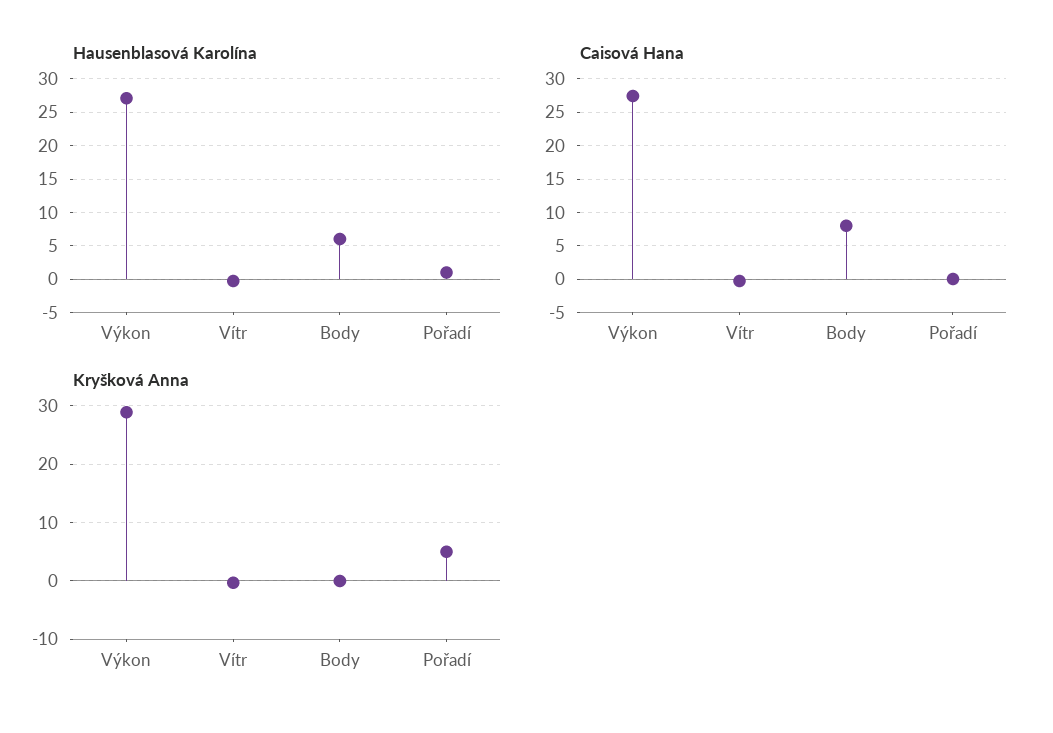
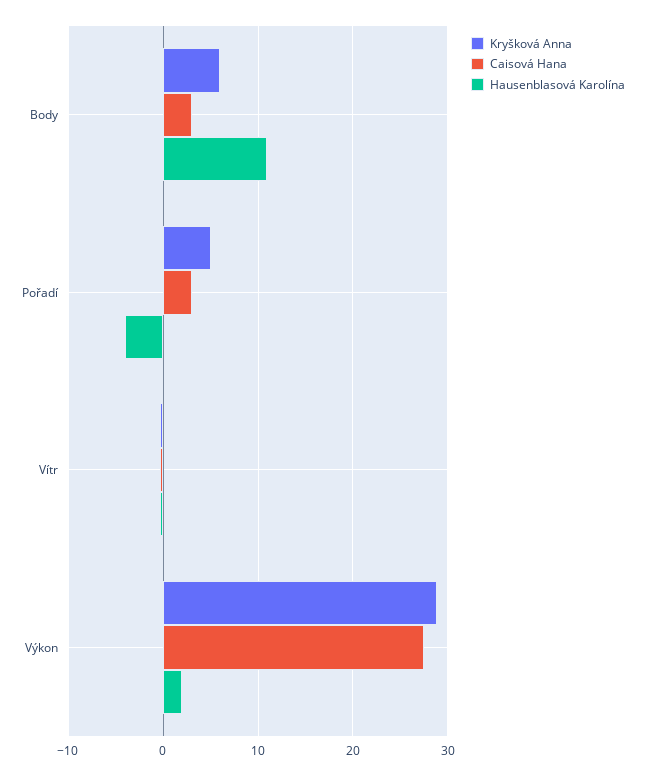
Hausenblasová Karolína, Výkon: 27 -> 2
Hausenblasová Karolína, Body: 6 -> 11
Hausenblasová Karolína, Pořadí: 1 -> -4
Caisová Hana, Body: 8 -> 3
Caisová Hana, Pořadí: 0 -> 3
Kryšková Anna, Body: 0 -> 6

